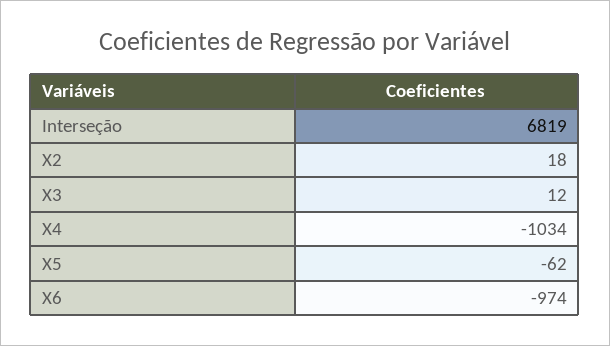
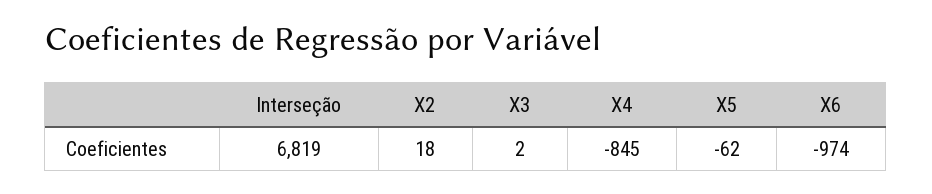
X3: 12 -> 2
X4: -1034 -> -845

